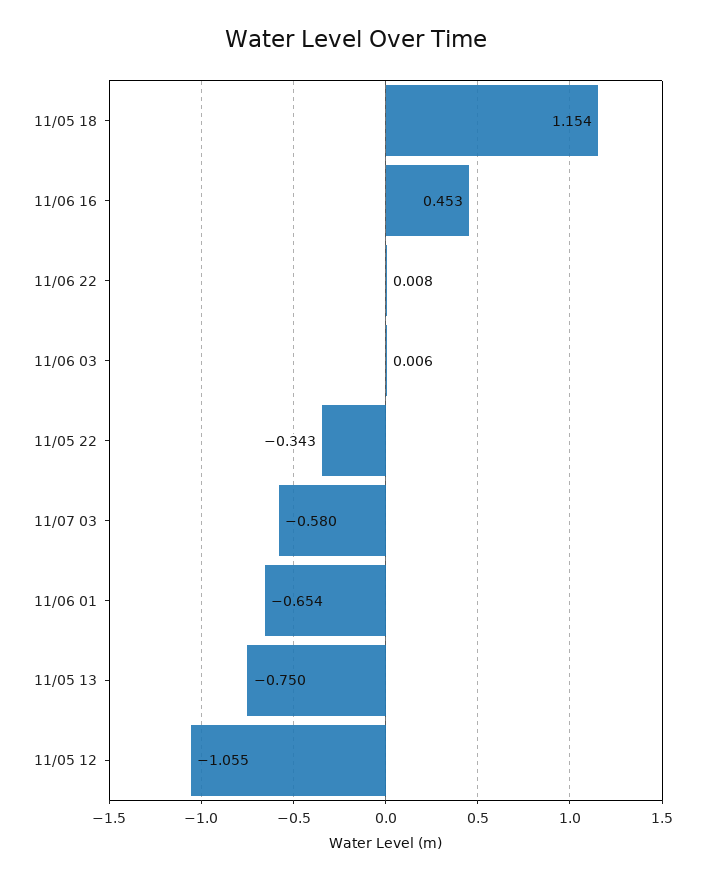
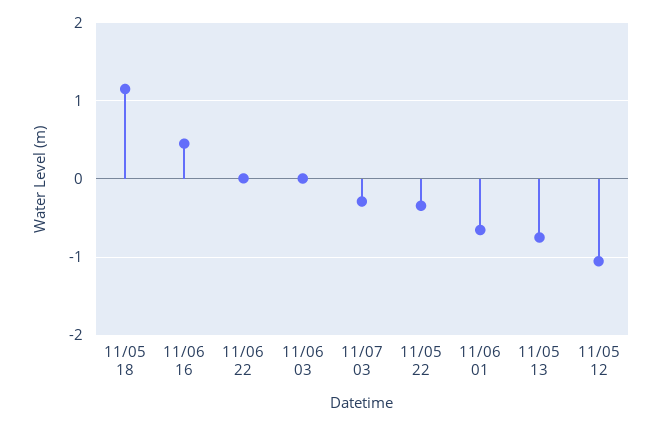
11/07 03: -0.58 -> -0.3

